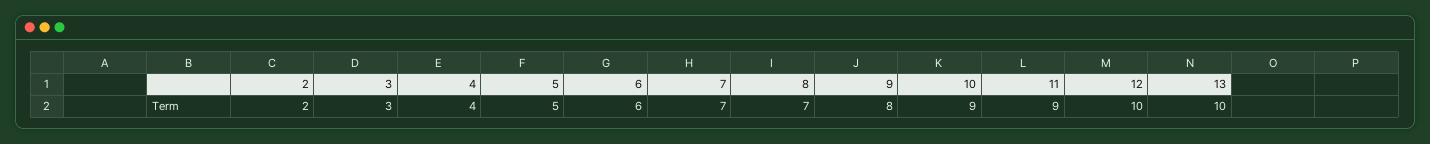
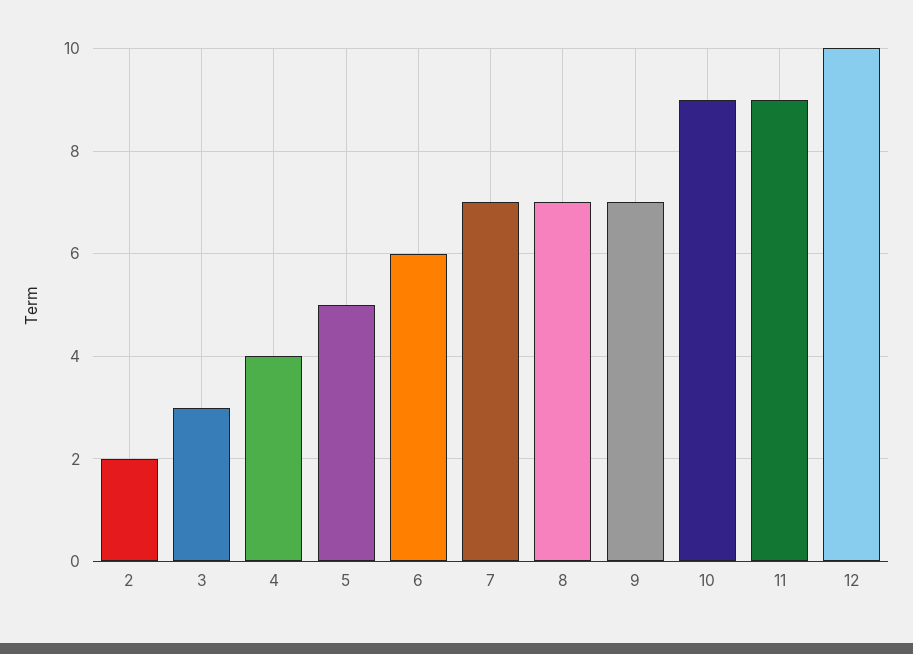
9: 8 -> 7
13: 10 -> none

